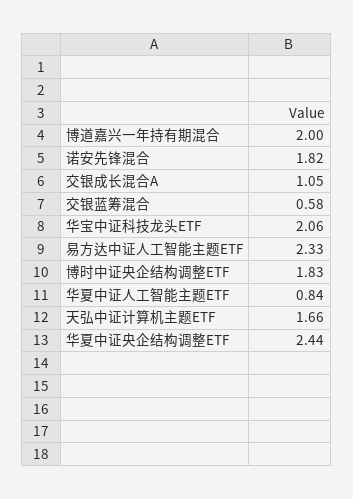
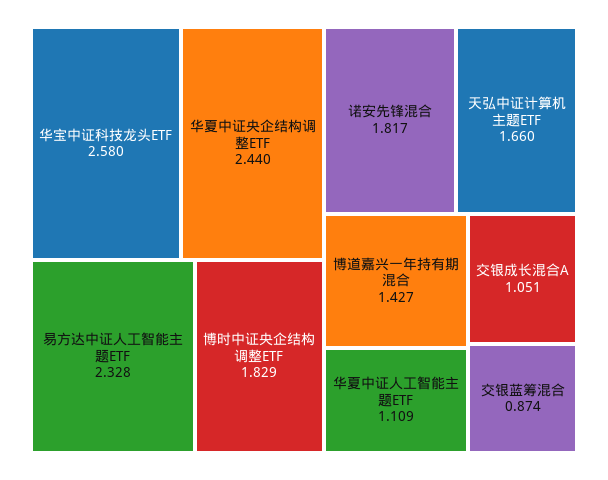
博道嘉兴一年持有期混合: 2 -> 1.427
交银蓝筹混合: 0.58 -> 0.874
华宝中证科技龙头ETF: 2.06 -> 2.58
华夏中证人工智能主题ETF: 0.84 -> 1.109

